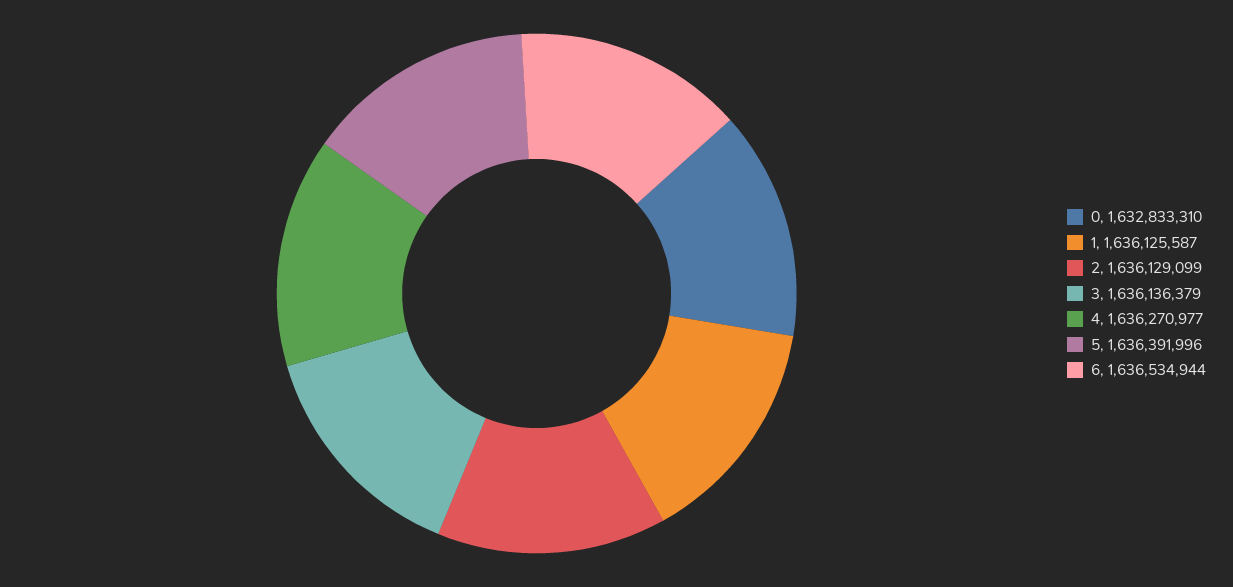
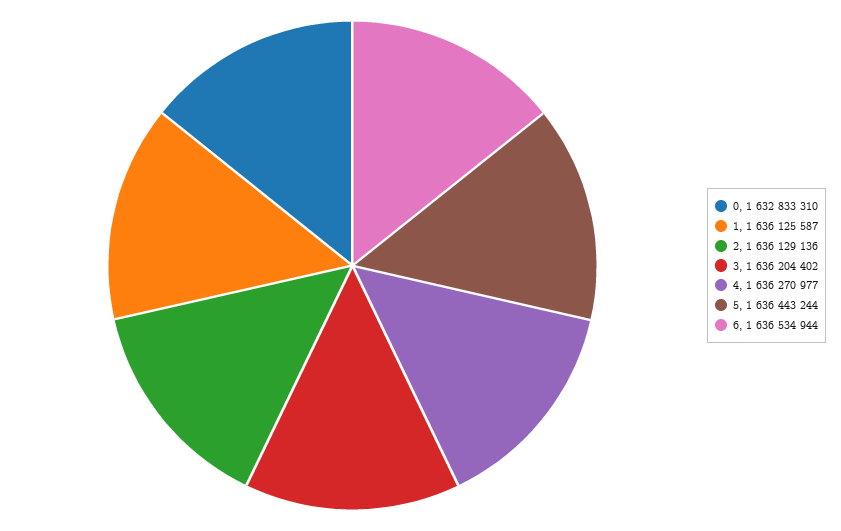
2: 1636129099 -> 1636129136
3: 1636136379 -> 1636204402
5: 1636391996 -> 1636443244

